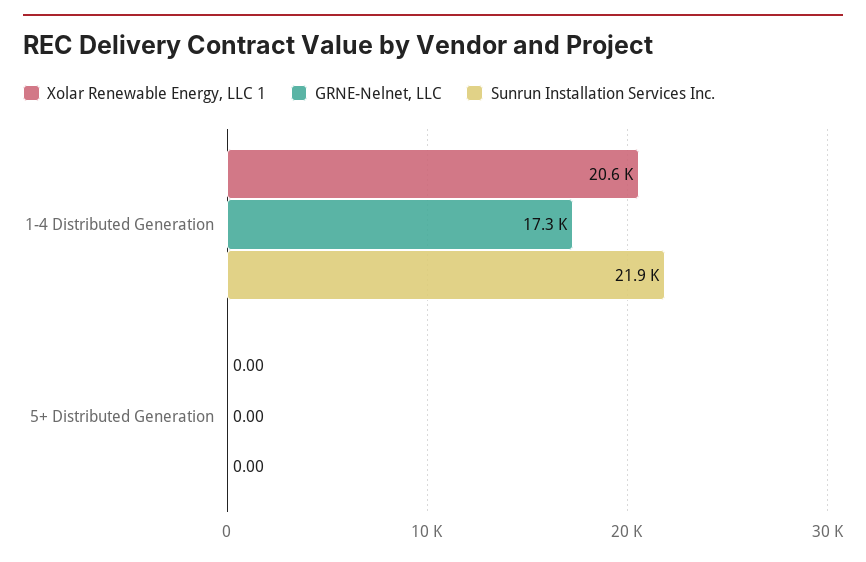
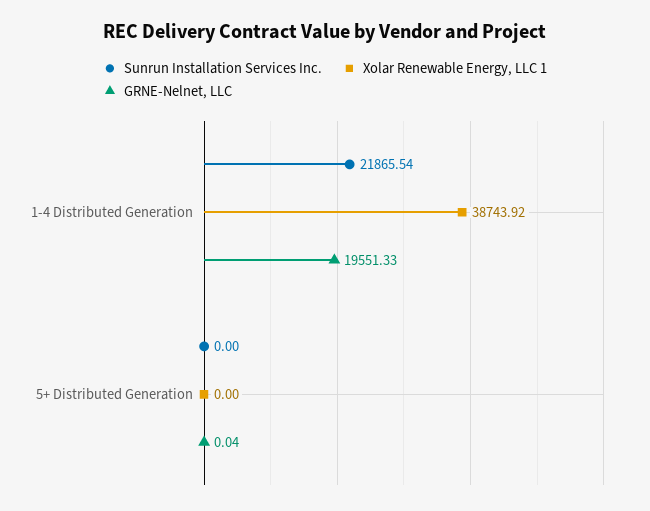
Xolar Renewable Energy, LLC 1, 1-4 Distributed Generation: 20600 -> 38743.92
GRNE-Nelnet, LLC, 1-4 Distributed Generation: 17300 -> 19551.33
GRNE-Nelnet, LLC, 5+ Distributed Generation: 0 -> 0.04

